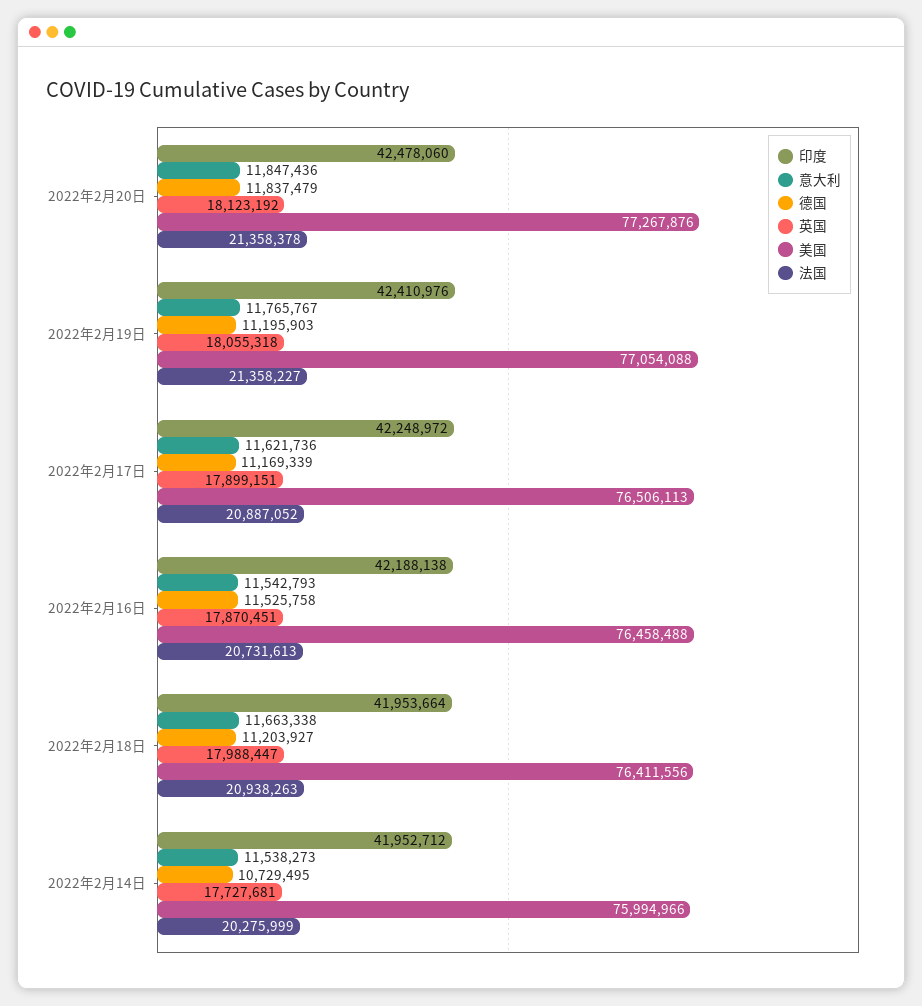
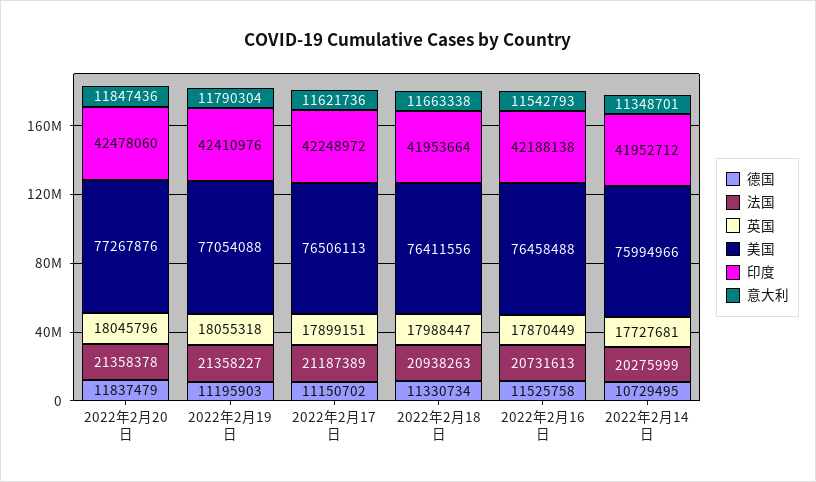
英国, 2022年2月20日: 18123192 -> 18045796
意大利, 2022年2月19日: 11765767 -> 11790304
德国, 2022年2月17日: 11169339 -> 11150702
法国, 2022年2月17日: 20887052 -> 21187389
英国, 2022年2月16日: 17870451 -> 17870449
德国, 2022年2月18日: 11203927 -> 11330734
意大利, 2022年2月14日: 11538273 -> 11348701

